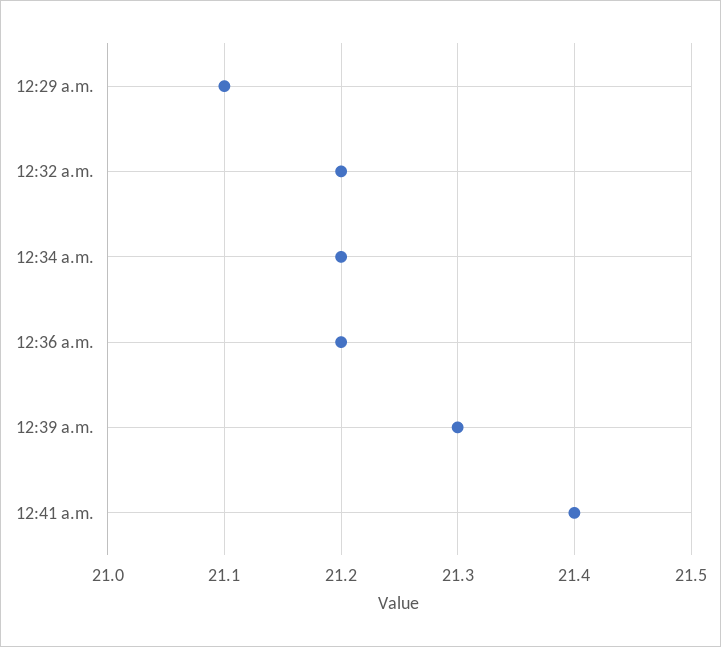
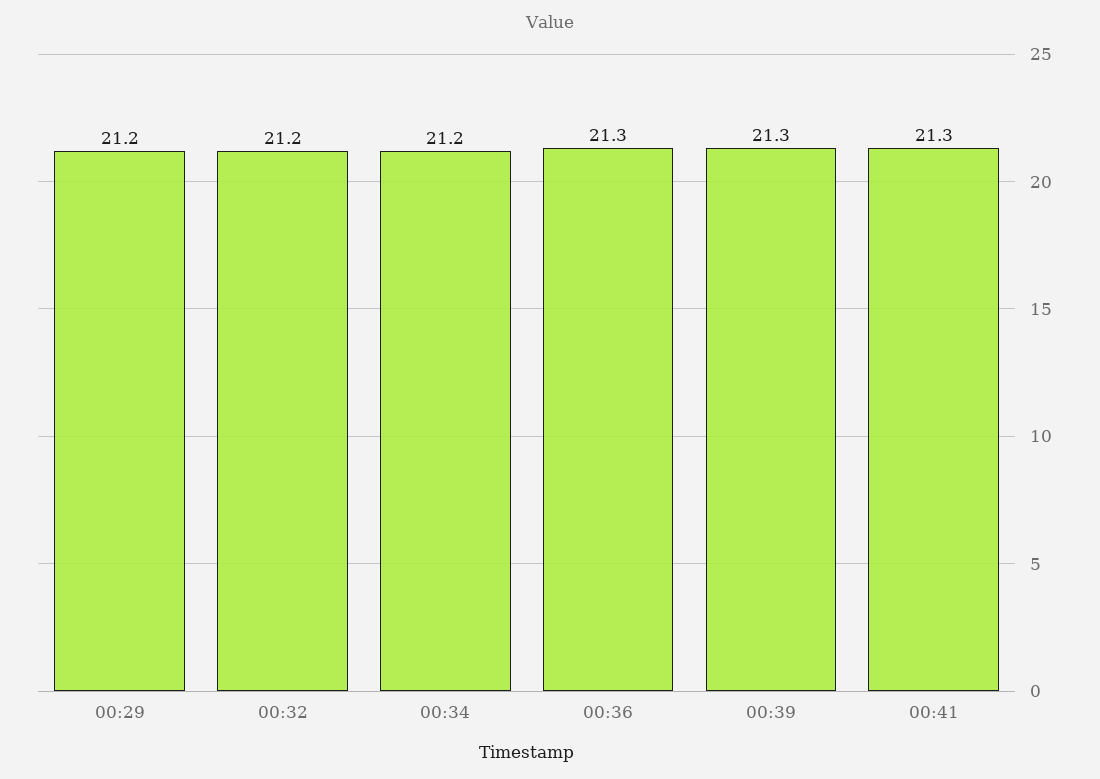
12:29 a.m.: 21.1 -> 21.2
12:36 a.m.: 21.2 -> 21.3
12:41 a.m.: 21.4 -> 21.3

